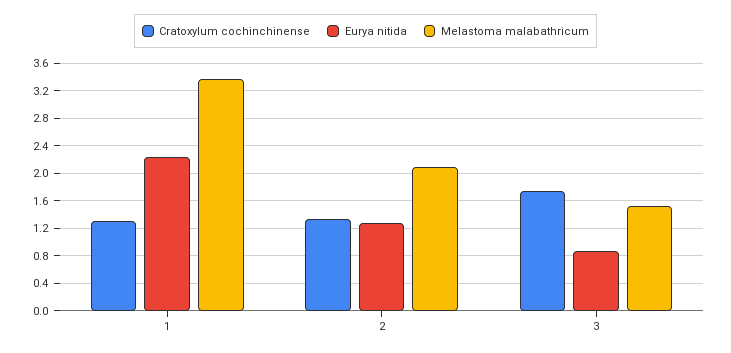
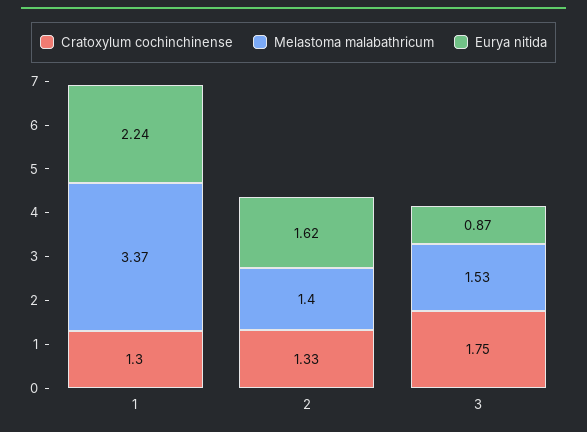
Eurya nitida, 2: 1.3 -> 1.62
Melastoma malabathricum, 2: 2.1 -> 1.4

